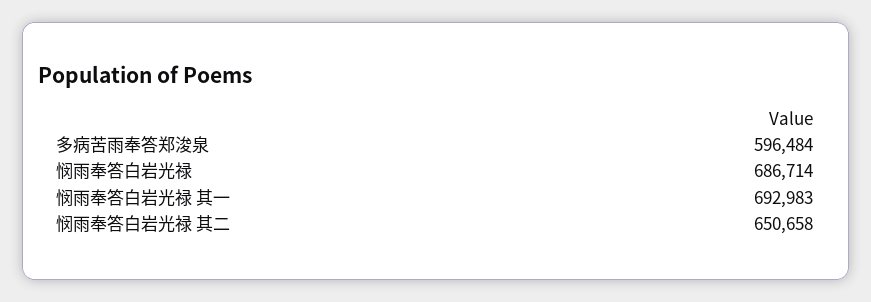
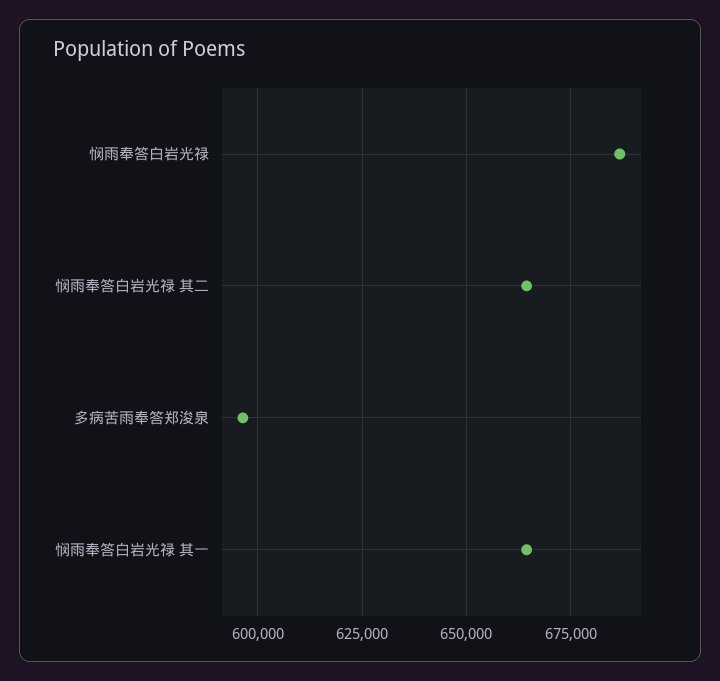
悯雨奉答白岩光禄 其一: 692983 -> 665000
悯雨奉答白岩光禄 其二: 650658 -> 665000

